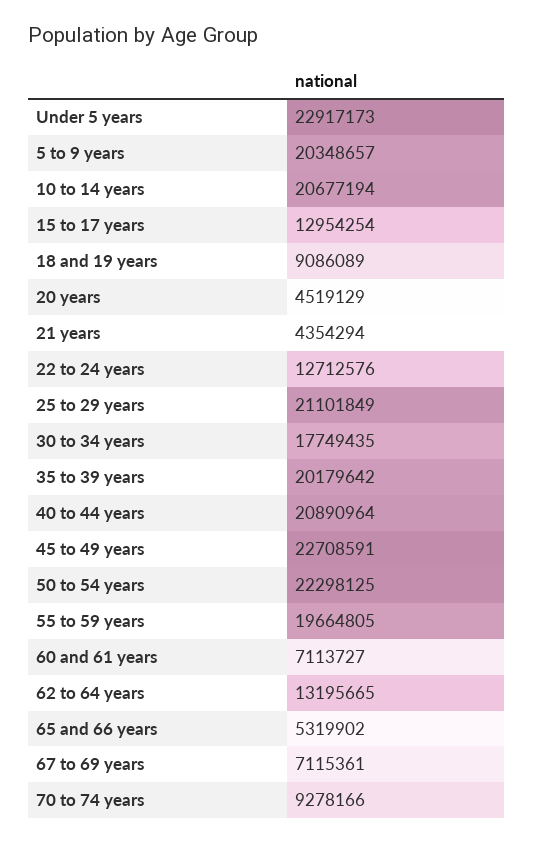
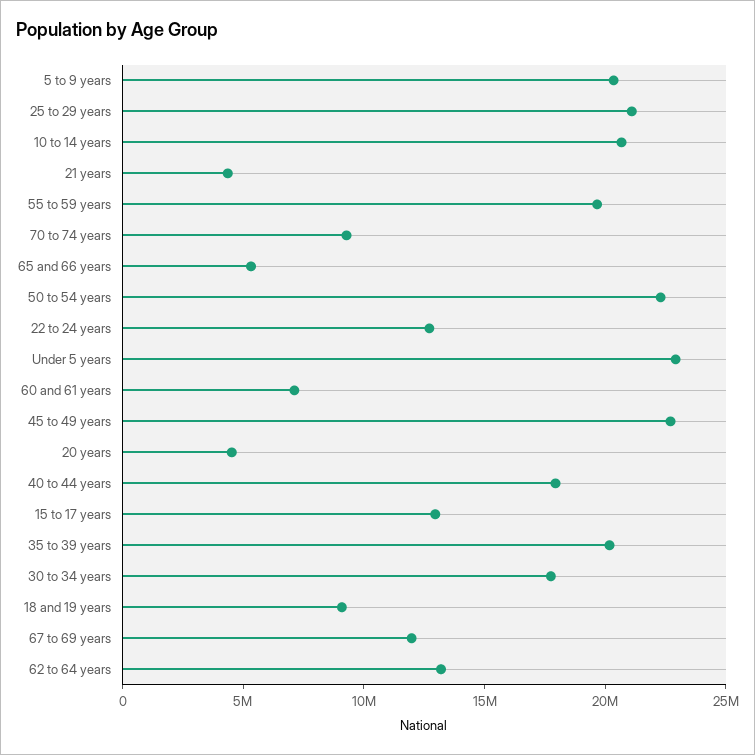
40 to 44 years: 20890964 -> 18000000
67 to 69 years: 7115361 -> 12000000

